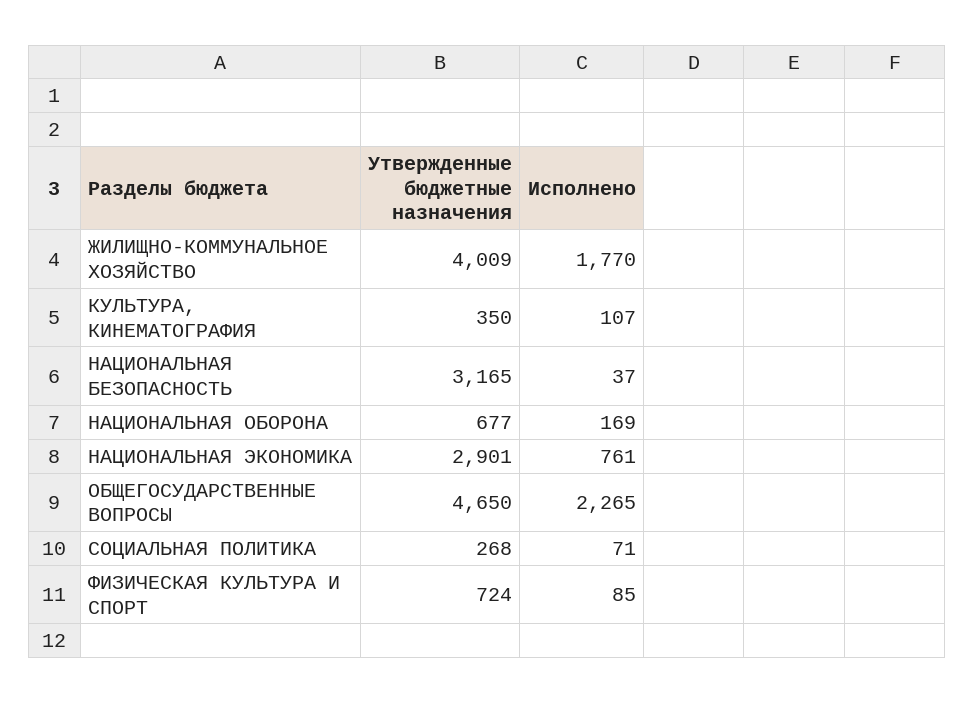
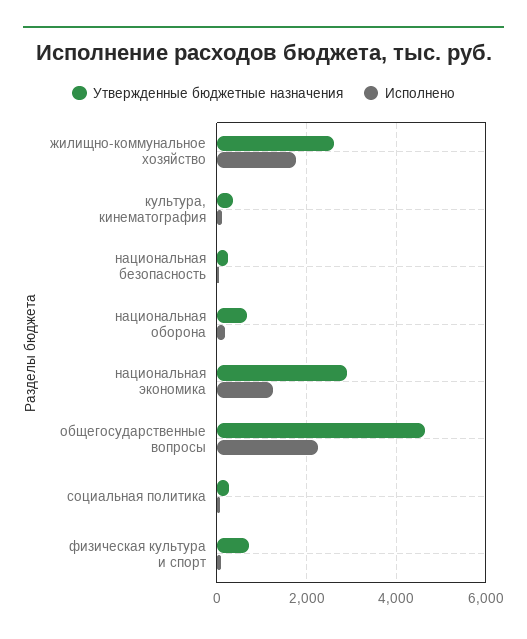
Утвержденные бюджетные назначения, ЖИЛИЩНО-КОММУНАЛЬНОЕ ХОЗЯЙСТВО: 4009 -> 2600
Утвержденные бюджетные назначения, НАЦИОНАЛЬНАЯ БЕЗОПАСНОСТЬ: 3165 -> 200
Исполнено, НАЦИОНАЛЬНАЯ ЭКОНОМИКА: 761 -> 1200

